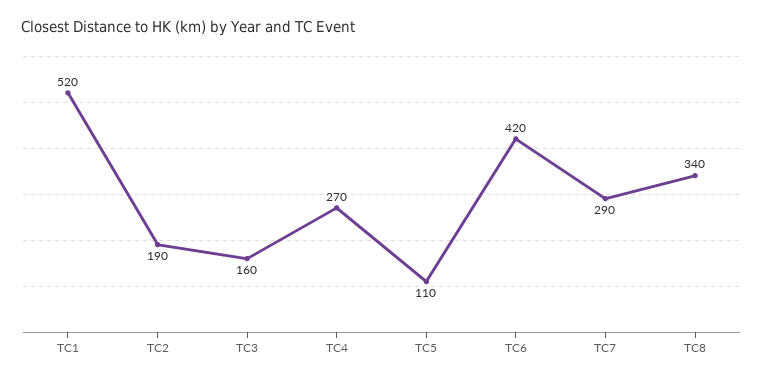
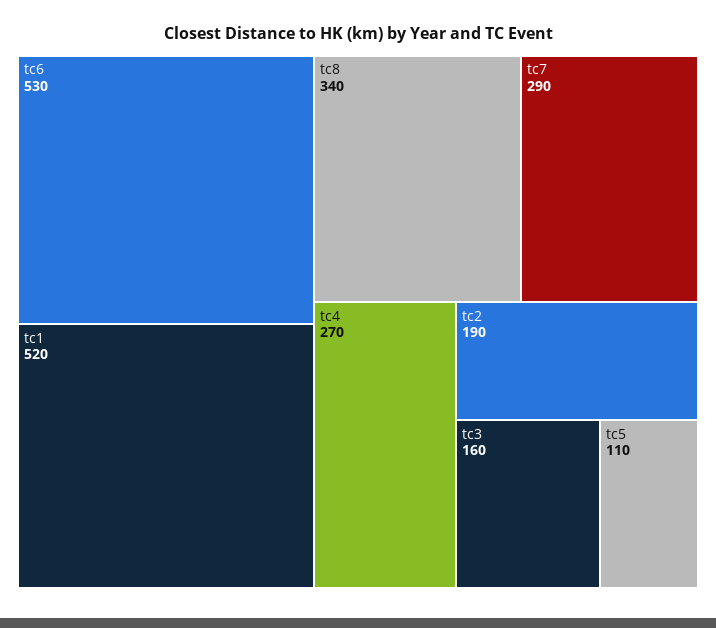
TC6: 420 -> 530

